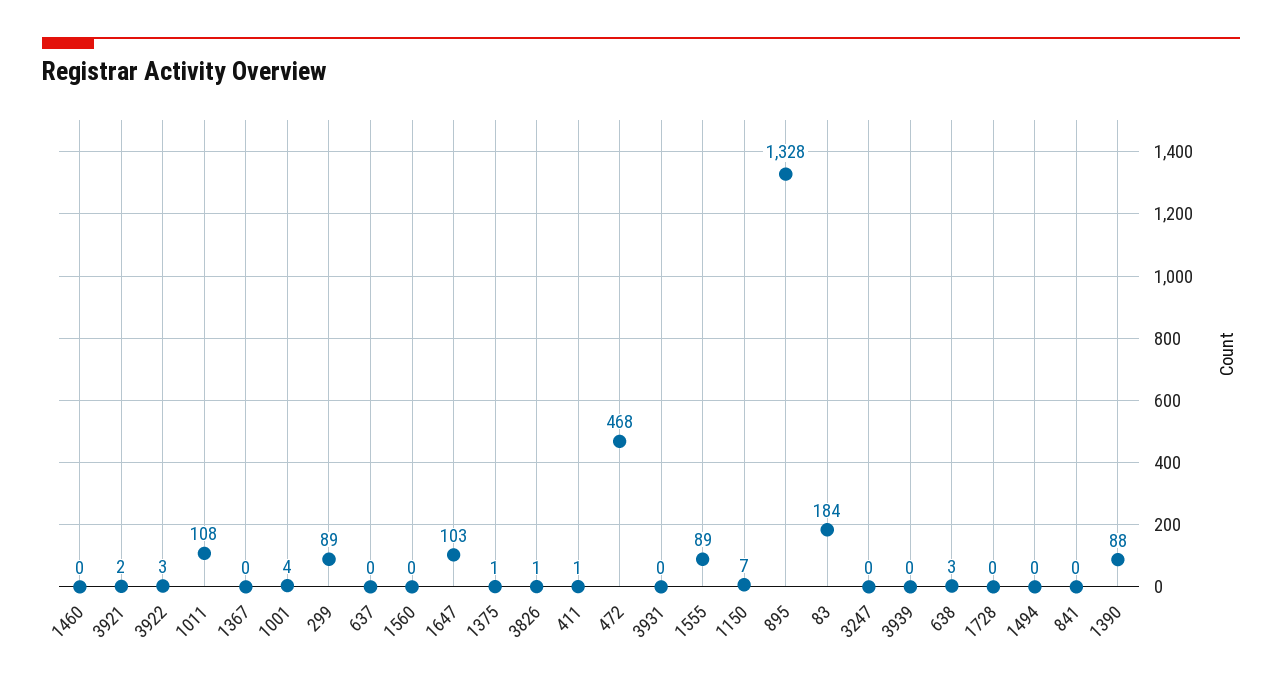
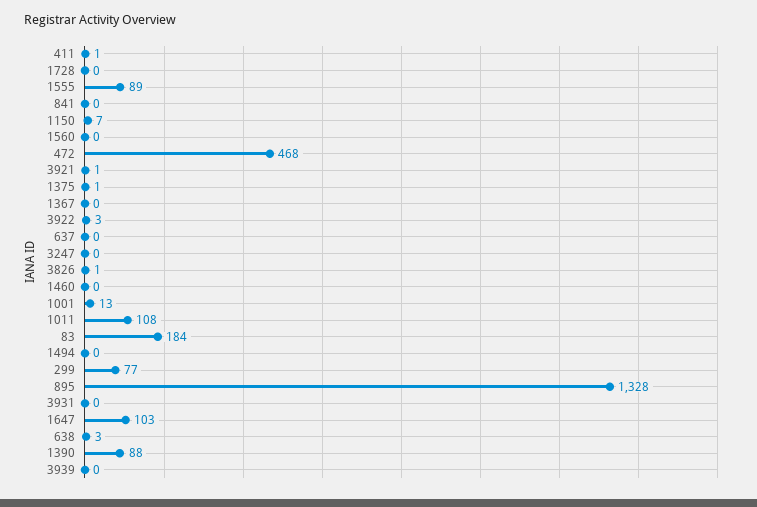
3921: 2 -> 1
1001: 4 -> 13
299: 89 -> 77

